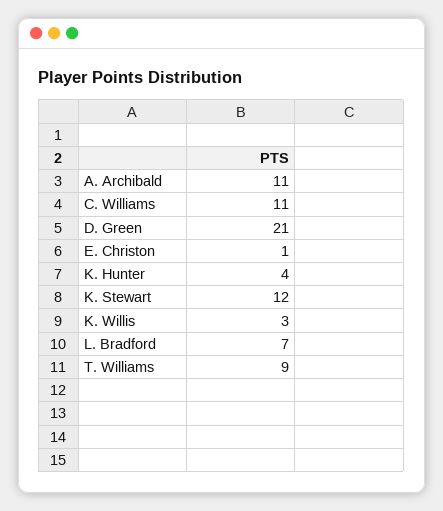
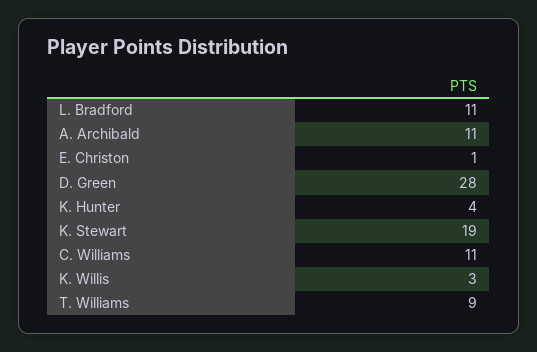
D. Green: 21 -> 28
K. Stewart: 12 -> 19
L. Bradford: 7 -> 11

